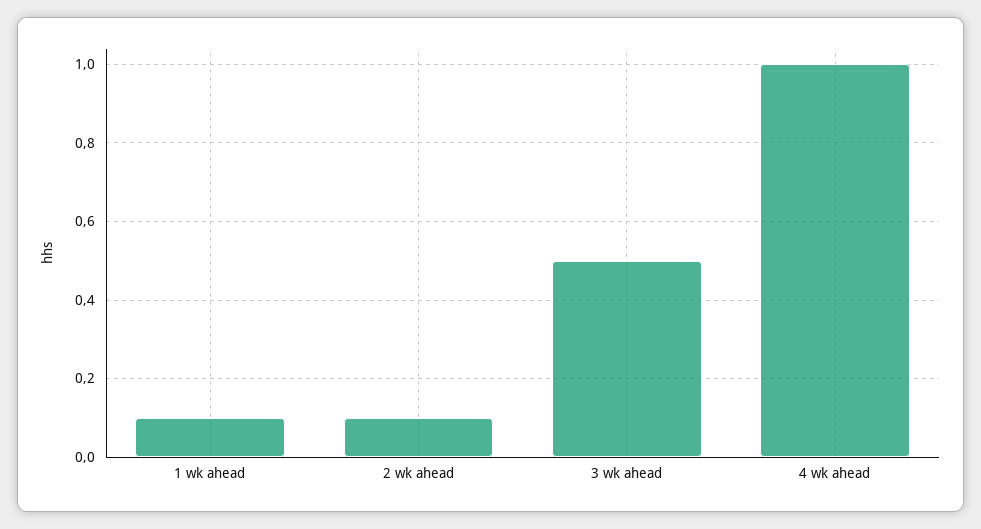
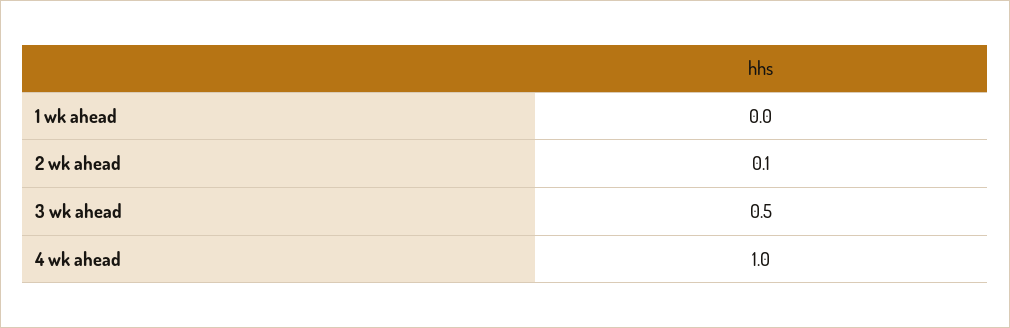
1 wk ahead: 0.1 -> 0

